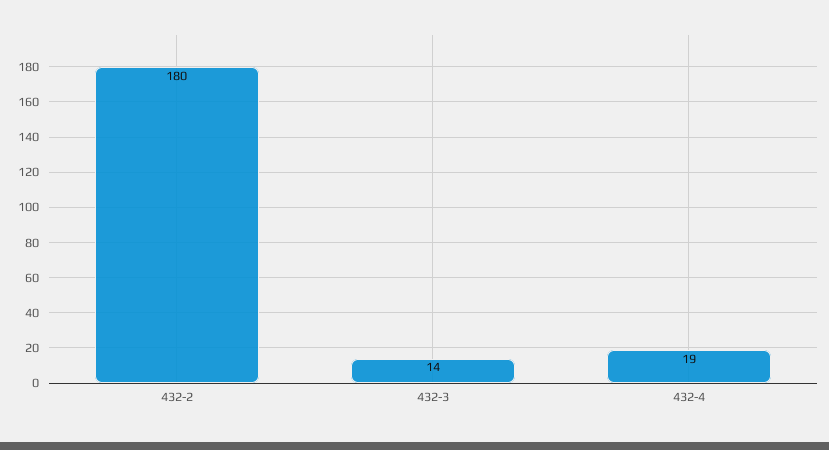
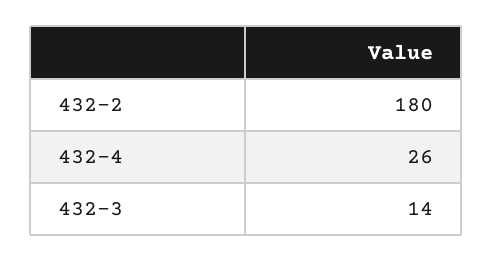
432-4: 19 -> 26

